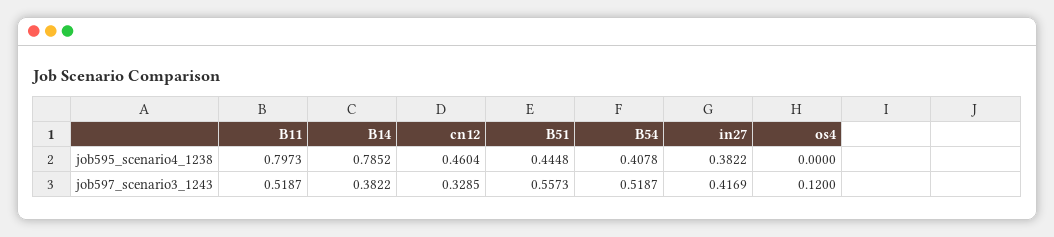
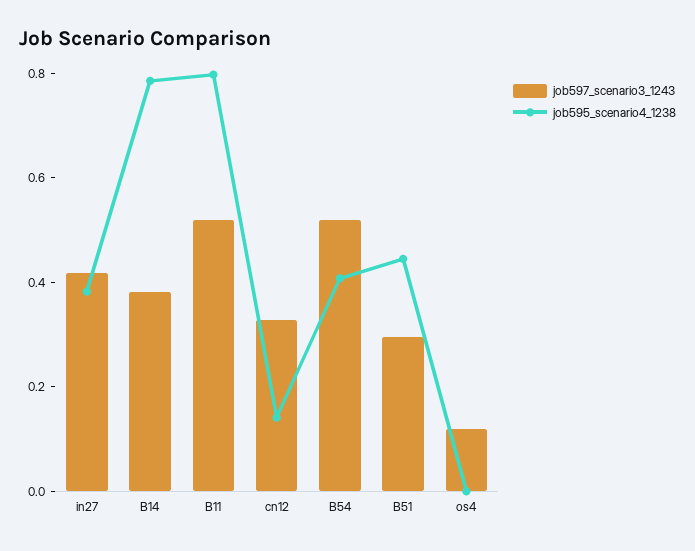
job595_scenario4_1238, cn12: 0.4604 -> 0.15
job597_scenario3_1243, B51: 0.5573 -> 0.3

